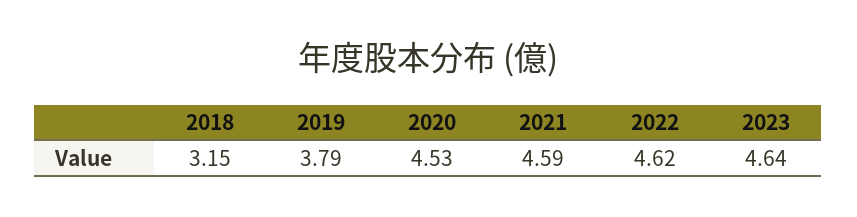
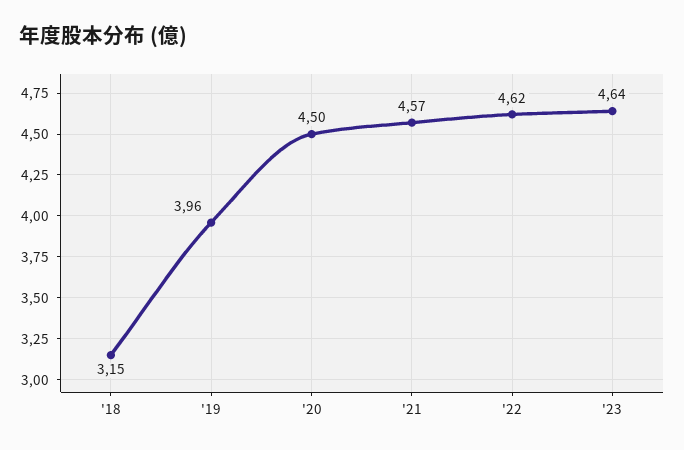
2019: 3.79 -> 3.96
2020: 4.53 -> 4.5
2021: 4.59 -> 4.57

